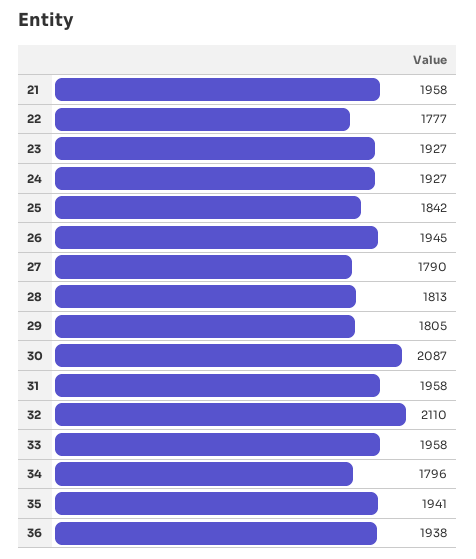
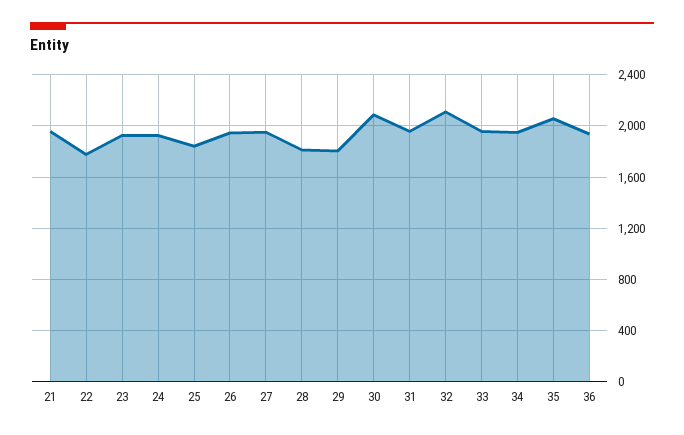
27: 1790 -> 1950
34: 1796 -> 1950
35: 1941 -> 2050

